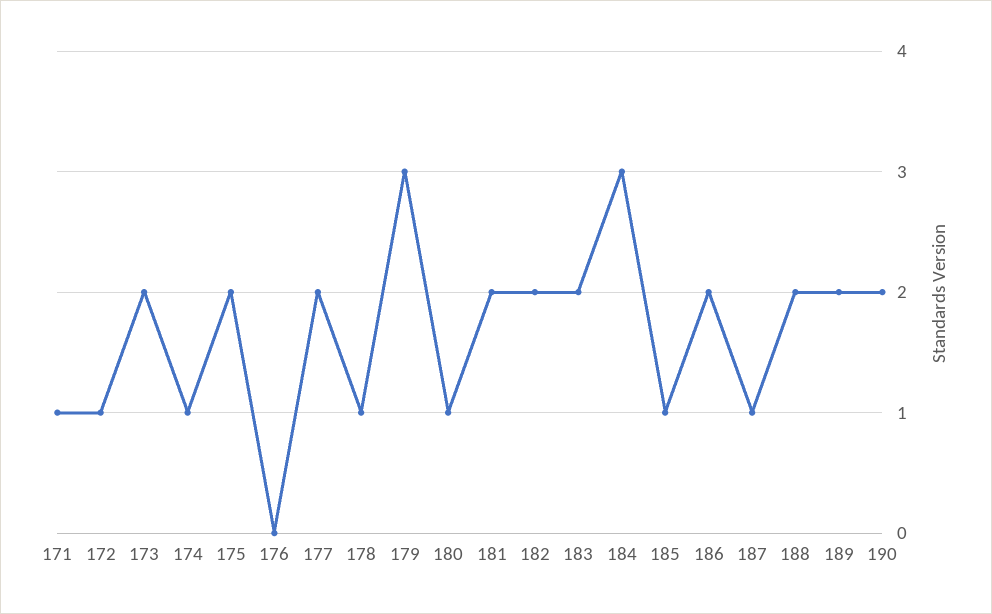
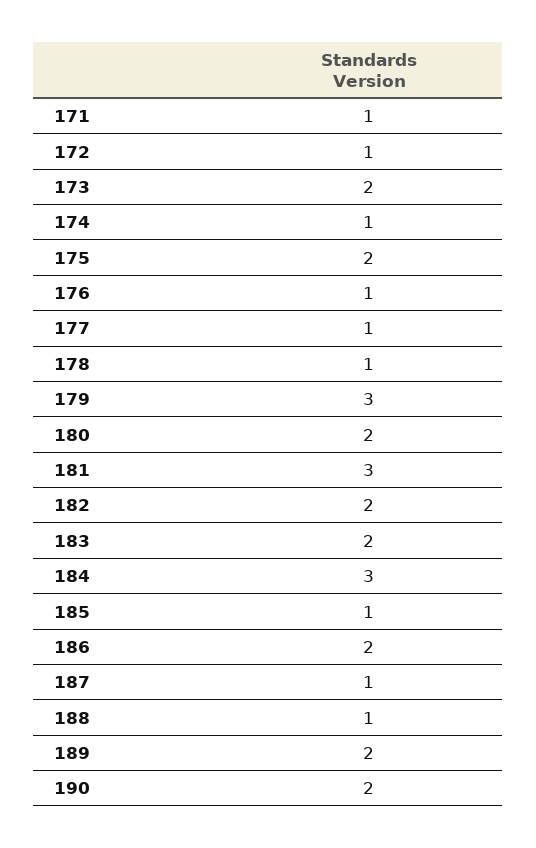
176: 0 -> 1
177: 2 -> 1
180: 1 -> 2
181: 2 -> 3
188: 2 -> 1

